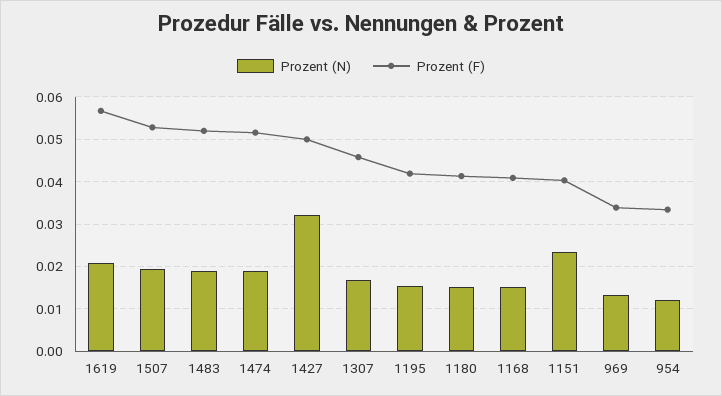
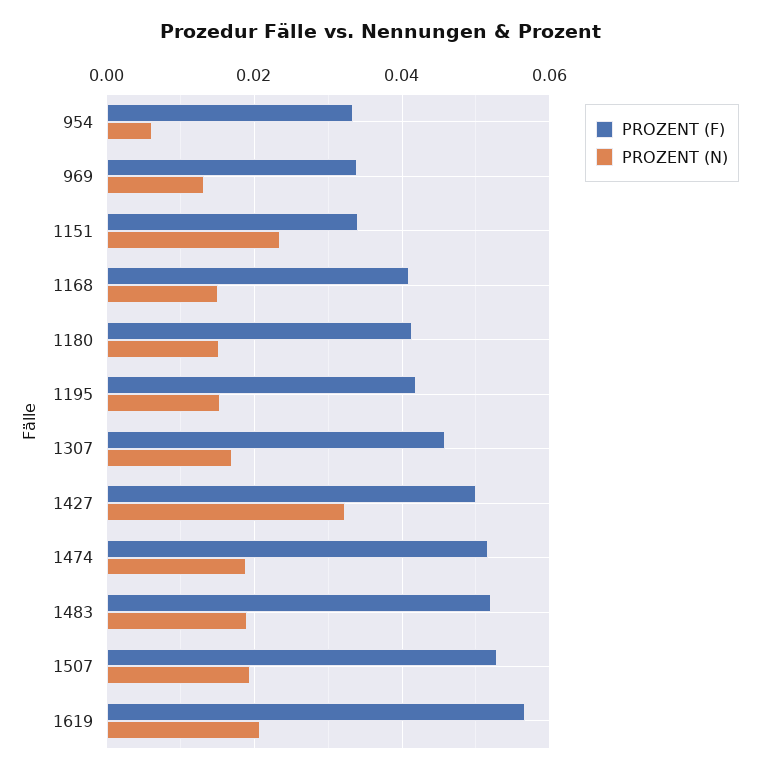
Prozent (F), 1151: 0.04 -> 0.034
Prozent (N), 954: 0.012 -> 0.006

